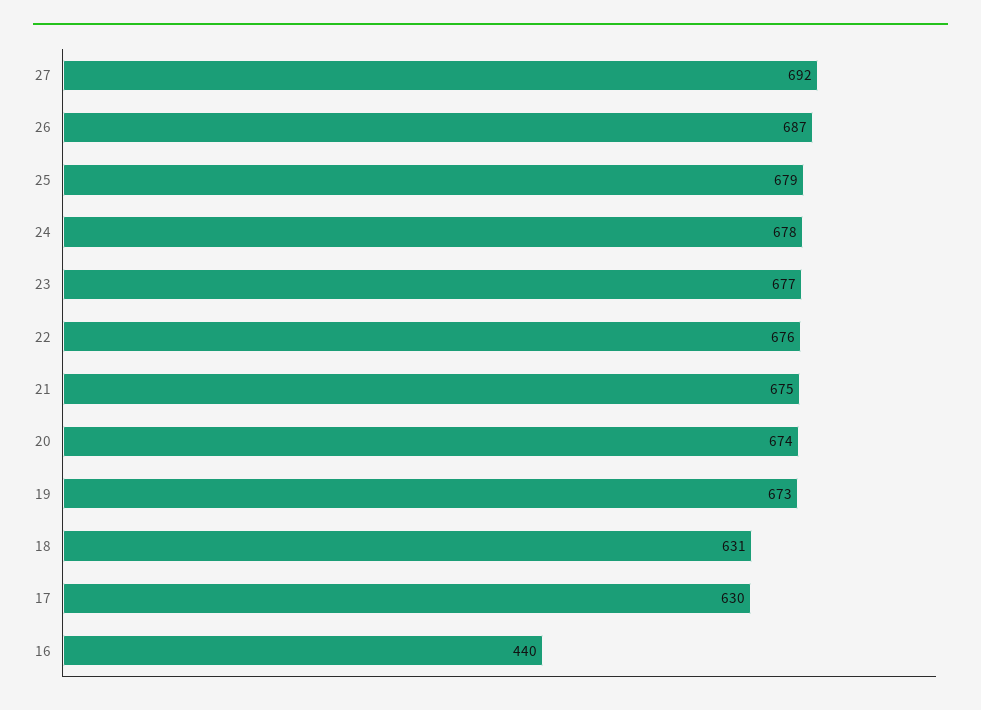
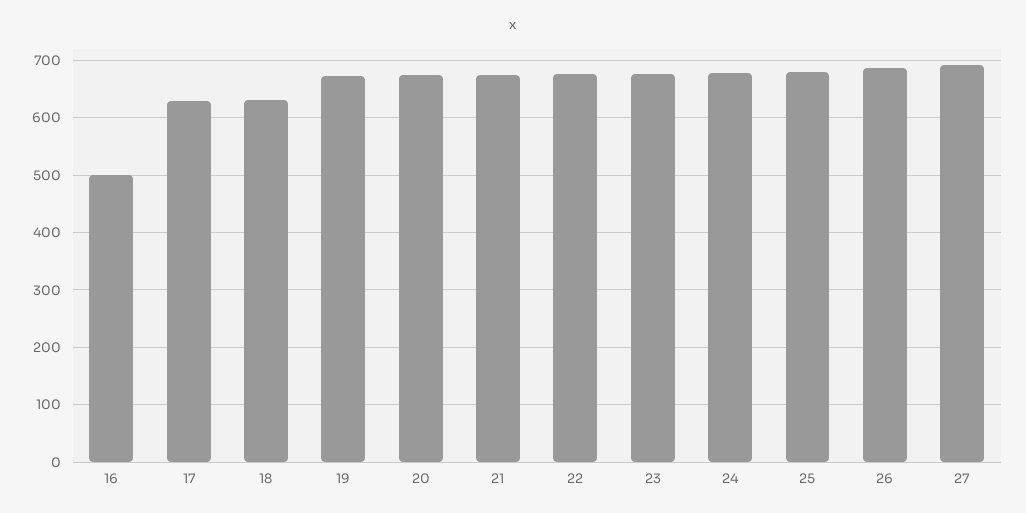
16: 440 -> 500

